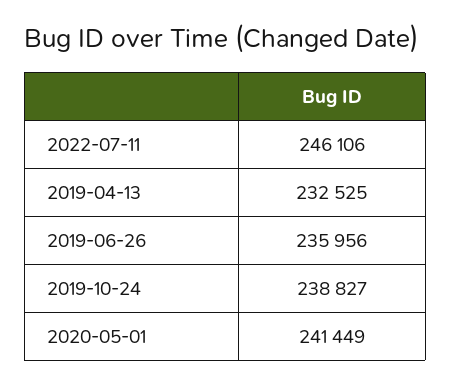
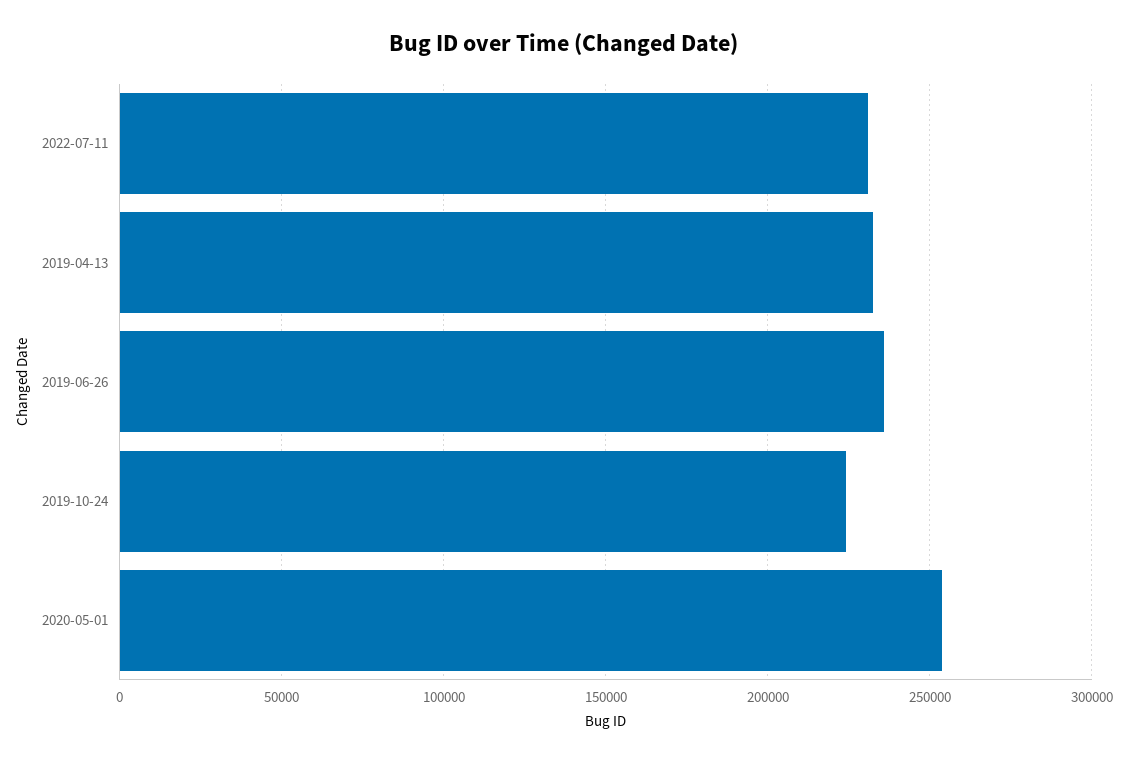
2022-07-11: 246106 -> 230000
2019-10-24: 238827 -> 225000
2020-05-01: 241449 -> 255000

